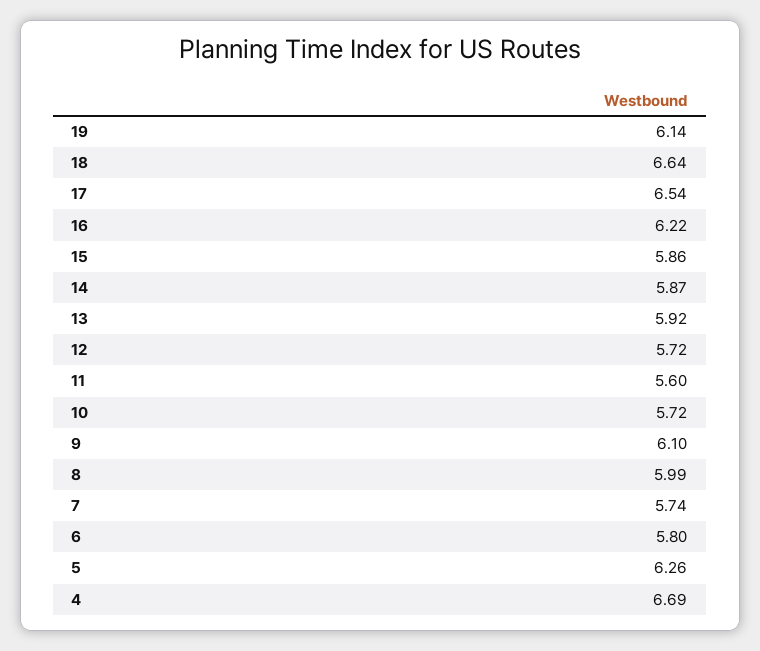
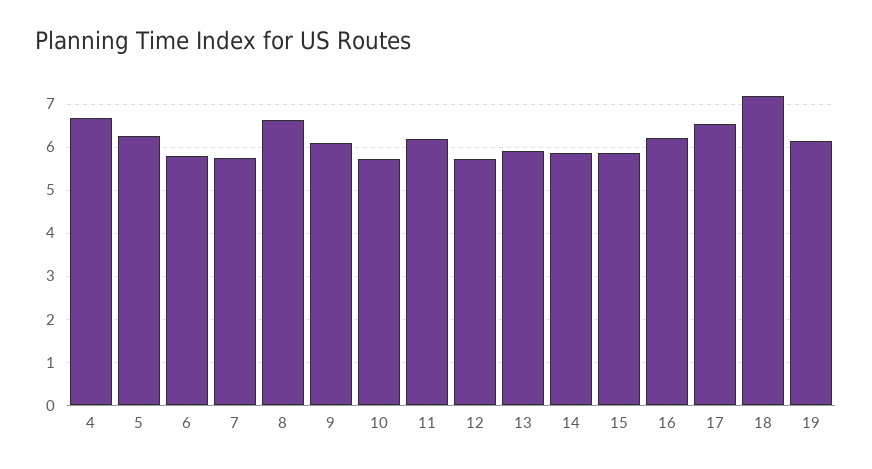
18: 6.64 -> 7.2
11: 5.6 -> 6.2
8: 5.99 -> 6.6

